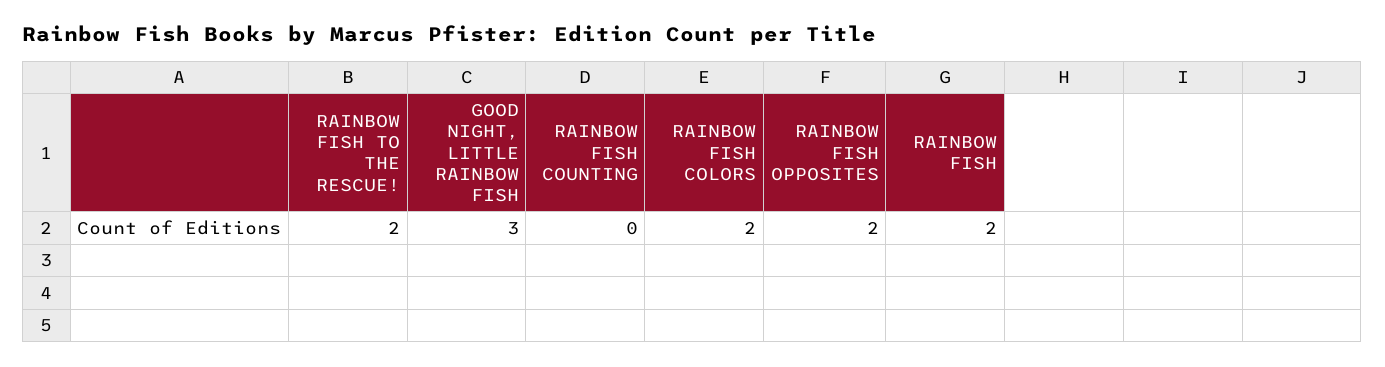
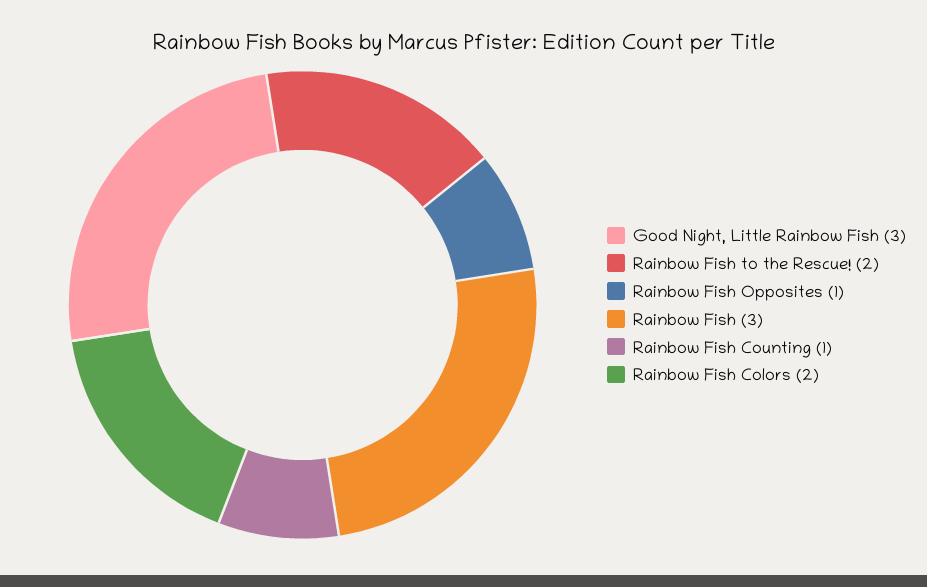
RAINBOW FISH COUNTING: 0 -> 1
RAINBOW FISH OPPOSITES: 2 -> 1
RAINBOW FISH: 2 -> 3

